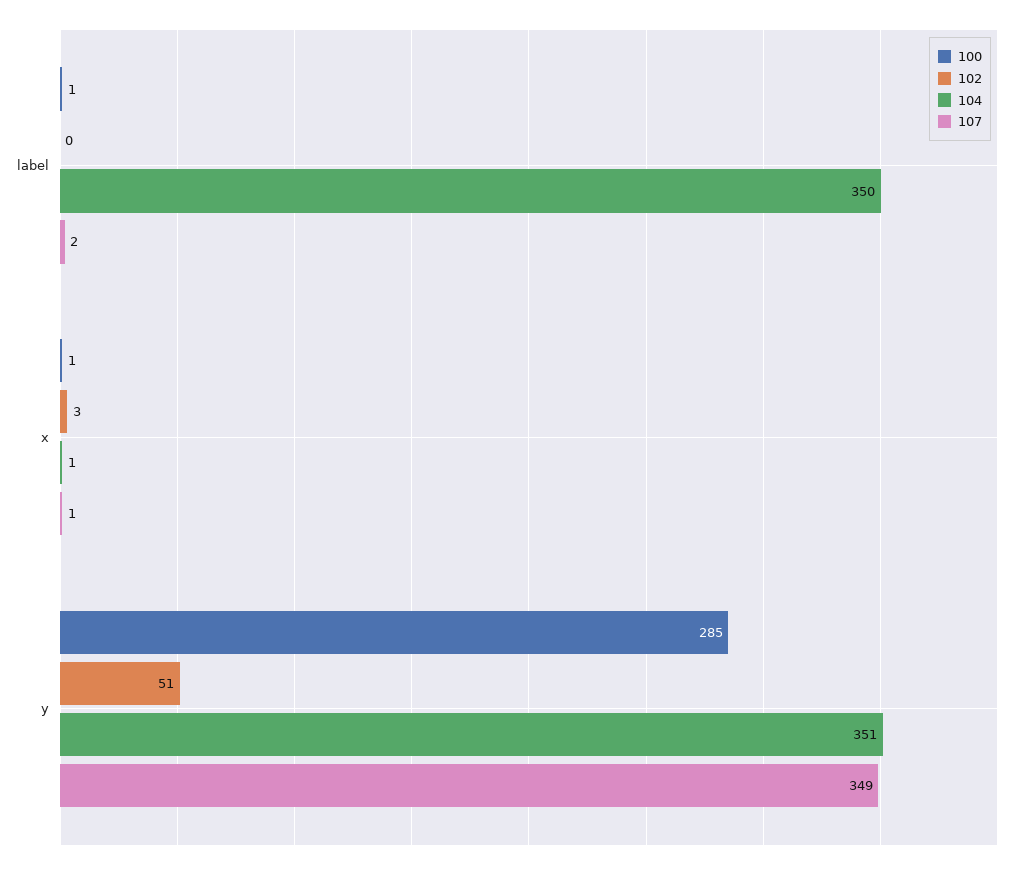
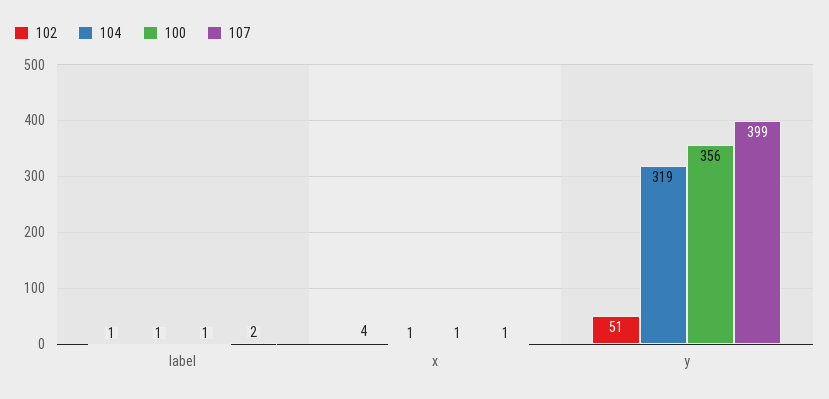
102, label: 0 -> 1
104, label: 350 -> 1
102, x: 3 -> 4
100, y: 285 -> 356
104, y: 351 -> 319
107, y: 349 -> 399

